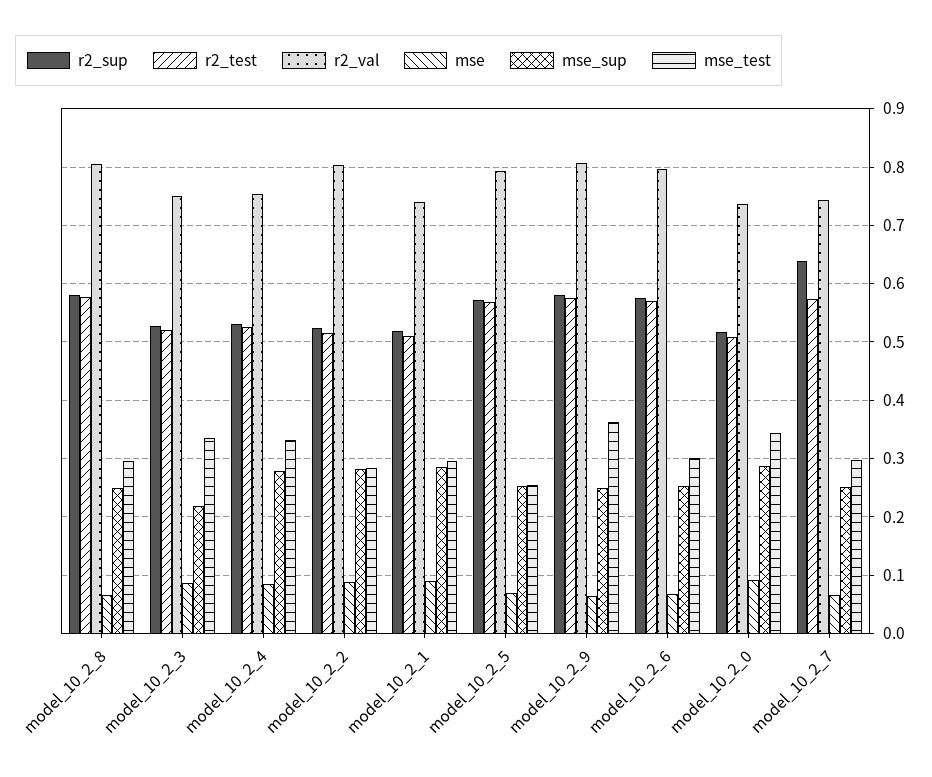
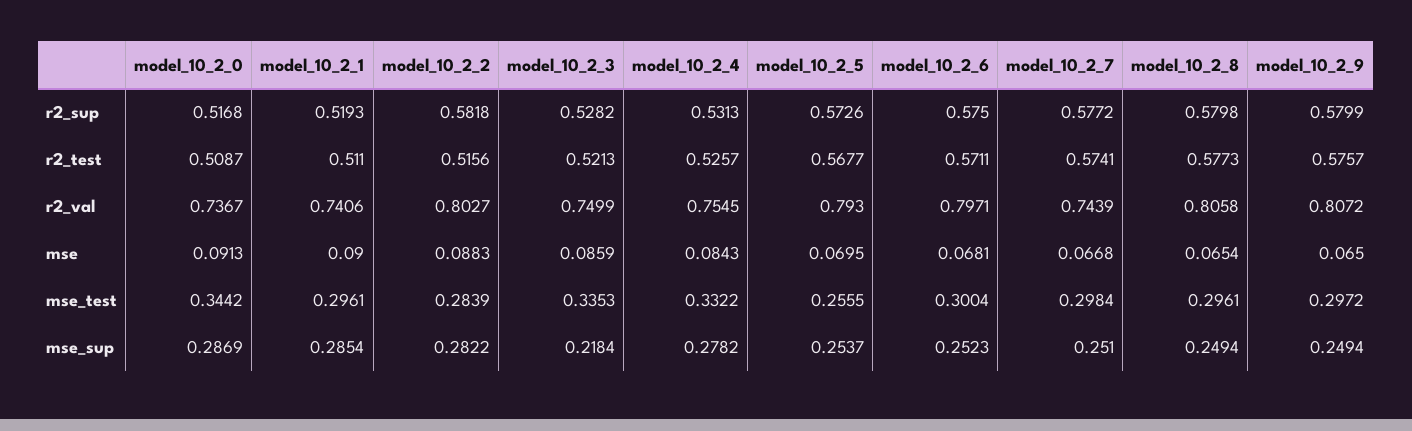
r2_sup, model_10_2_2: 0.52 -> 0.5818
mse_test, model_10_2_9: 0.36 -> 0.2972
r2_sup, model_10_2_7: 0.64 -> 0.5772

